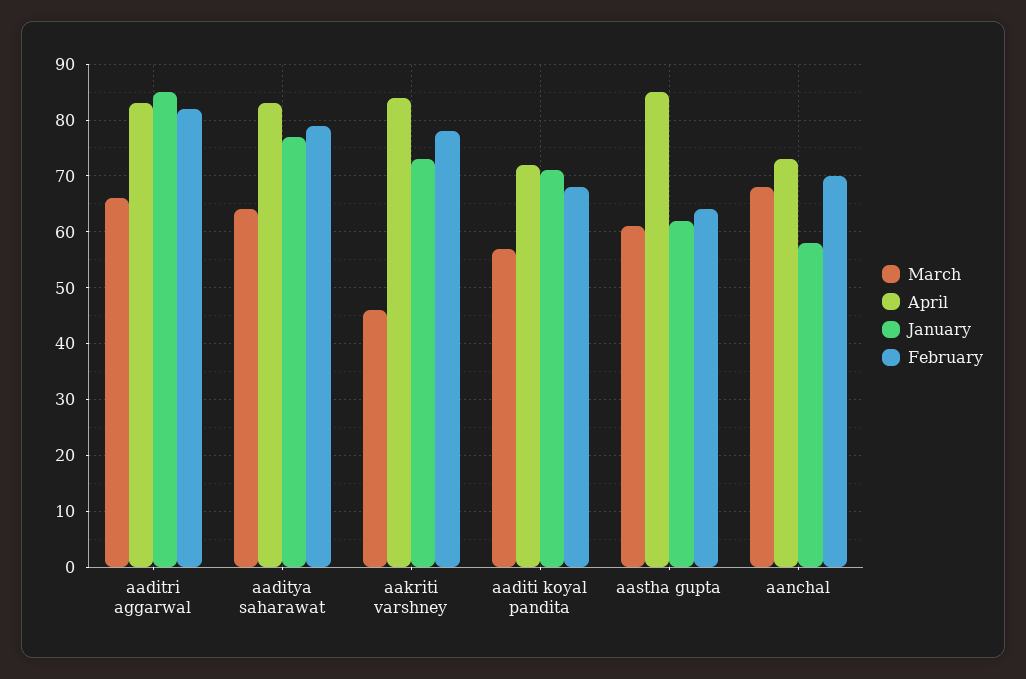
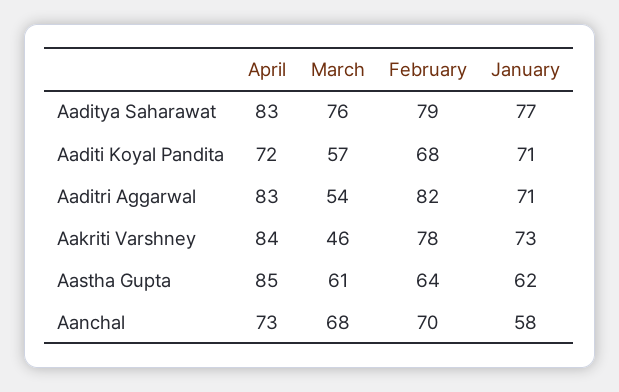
March, aaditri aggarwal: 65 -> 54
January, aaditri aggarwal: 85 -> 71
March, aaditya saharawat: 65 -> 76

